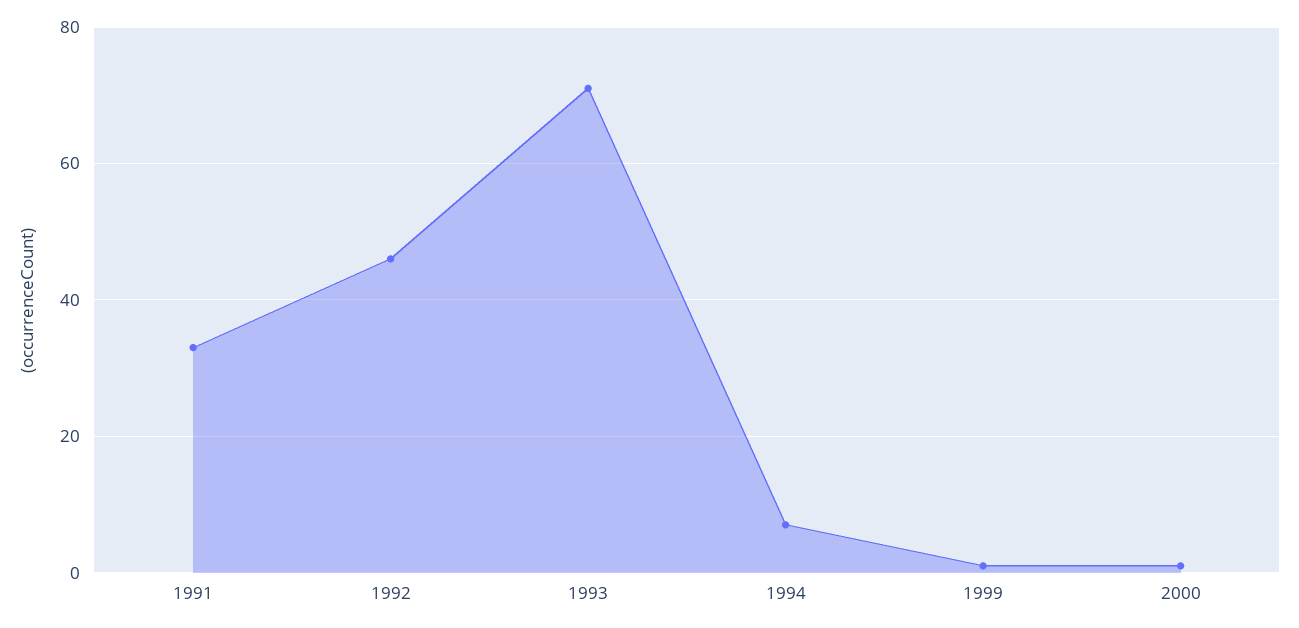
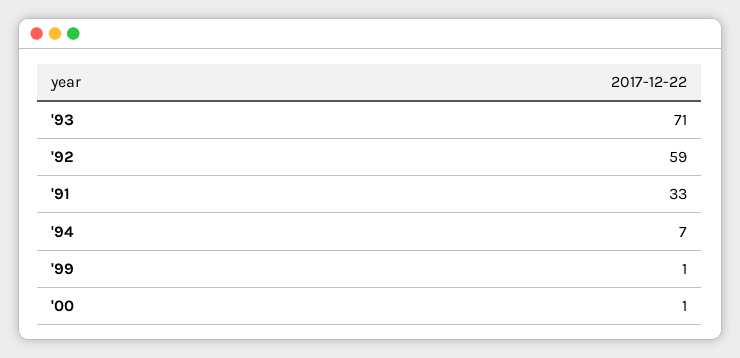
1992: 45 -> 59

